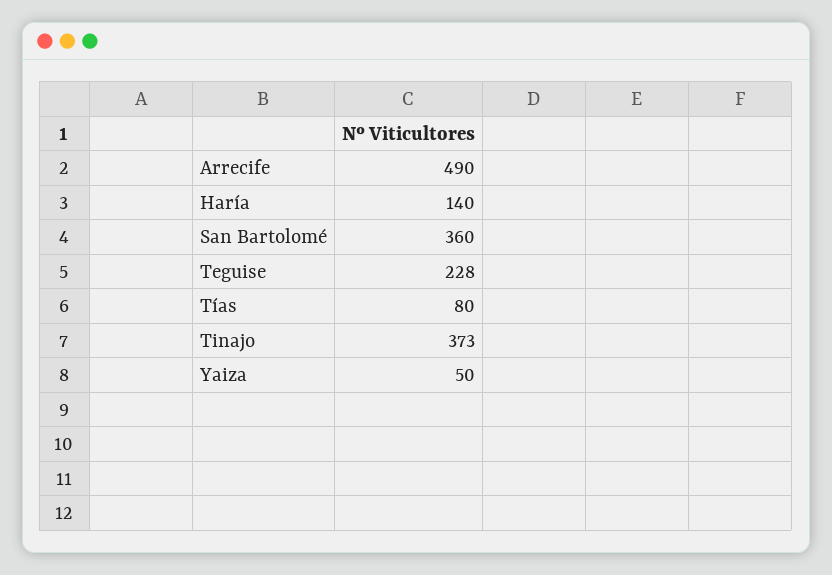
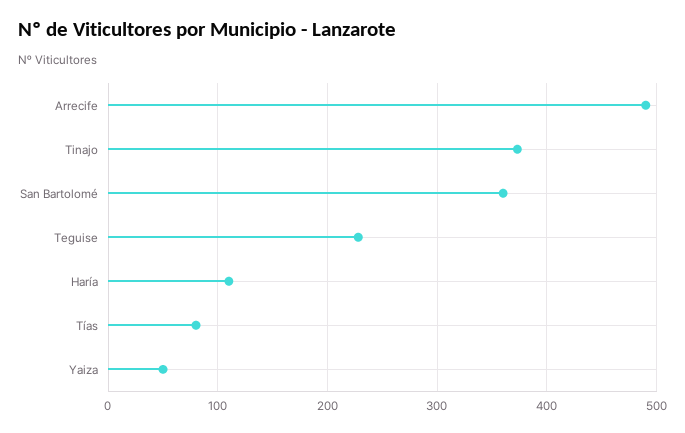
Haría: 140 -> 110

